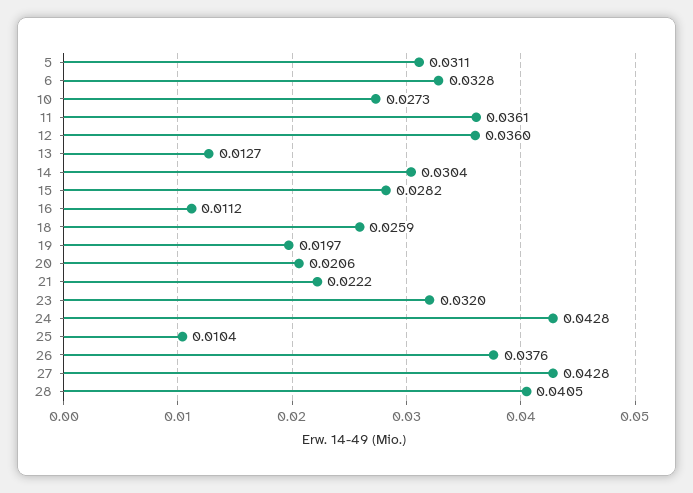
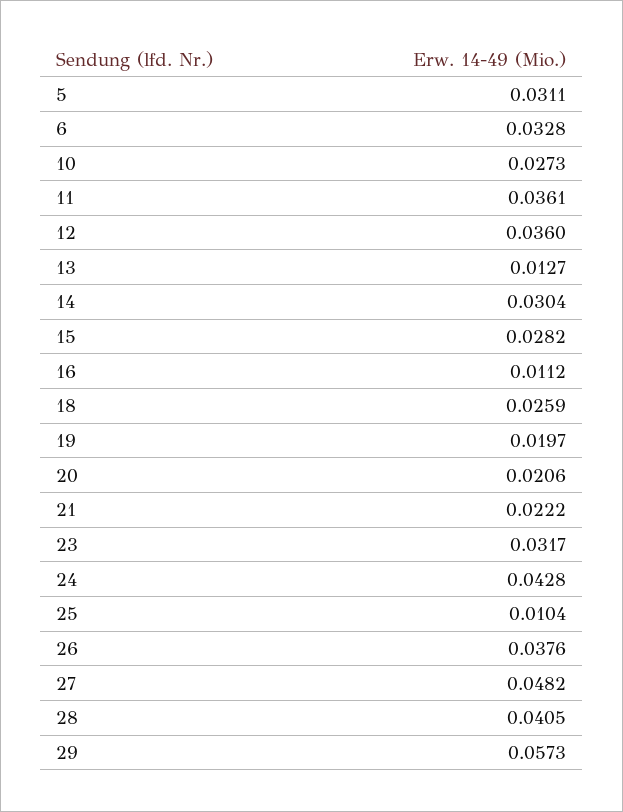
23: 0.032 -> 0.0317
27: 0.0428 -> 0.0482
29: none -> 0.0573

